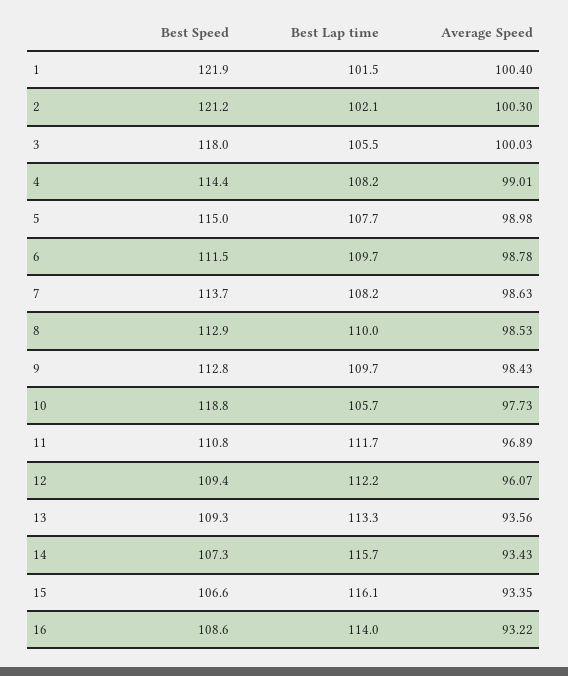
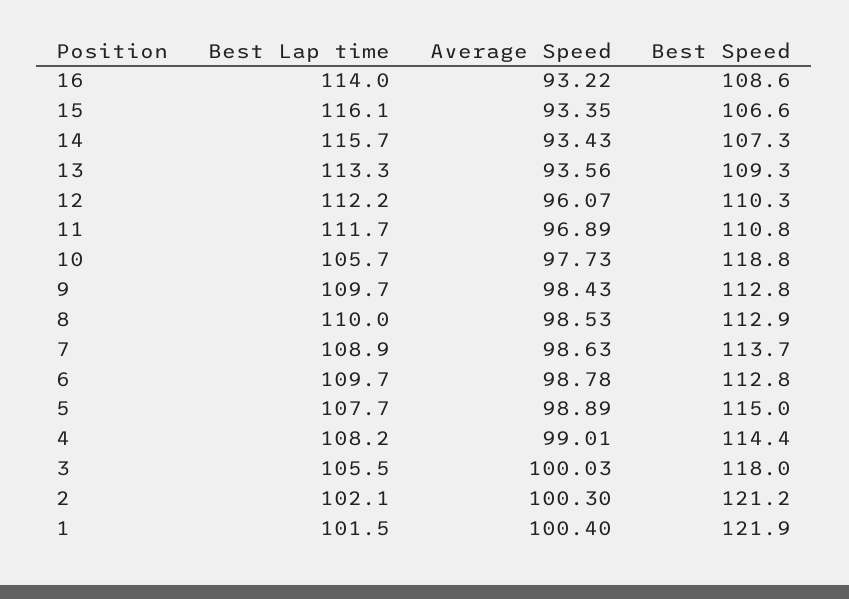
Average Speed, 5: 98.98 -> 98.89
Best Speed, 6: 111.5 -> 112.8
Best Lap time, 7: 108.2 -> 108.9
Best Speed, 12: 109.4 -> 110.3

